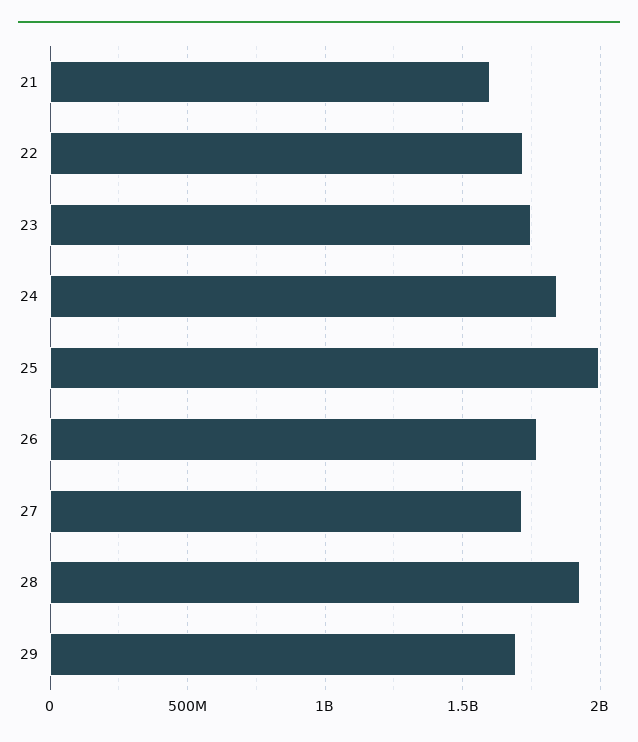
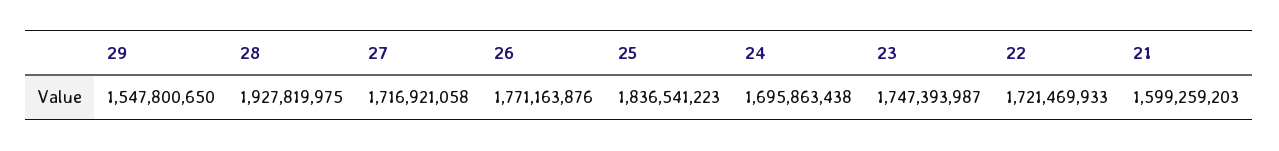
24: 1850000000 -> 1695863438
25: 2000000000 -> 1836541223
29: 1700000000 -> 1547800650

